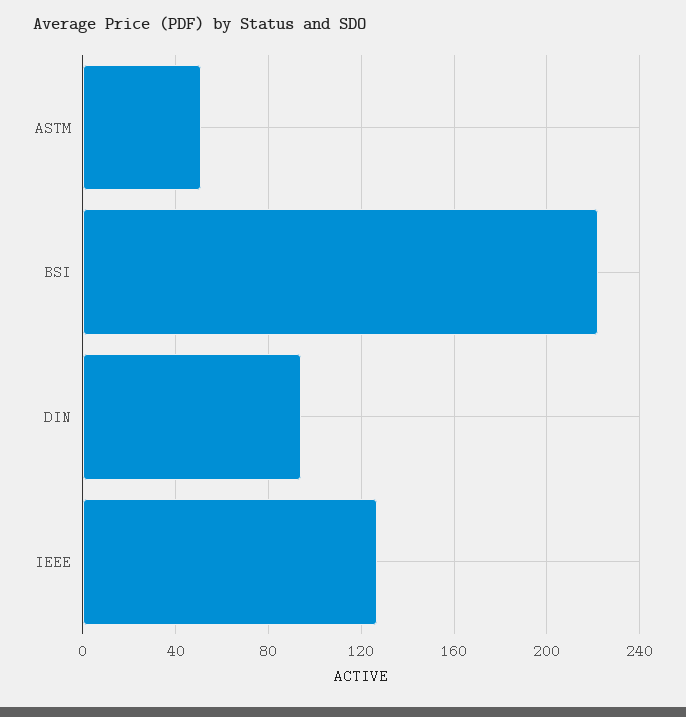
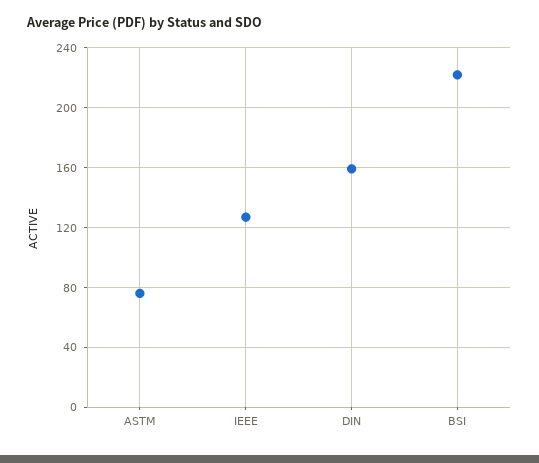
ASTM: 50 -> 75
DIN: 95 -> 160

